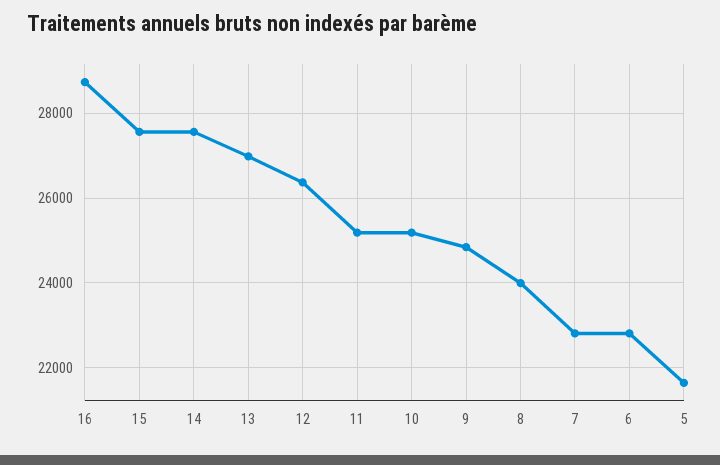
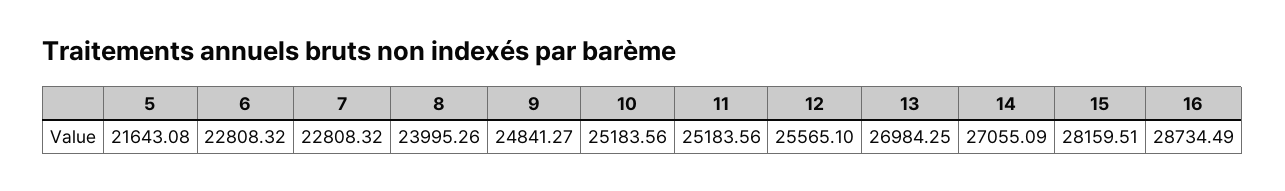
15: 27600 -> 28159.51
14: 27600 -> 27055.09
12: 26400 -> 25565.1

